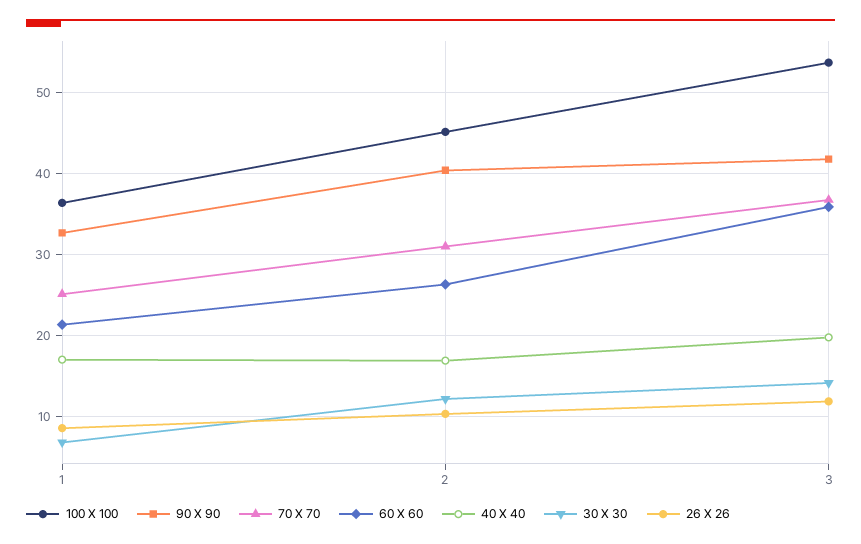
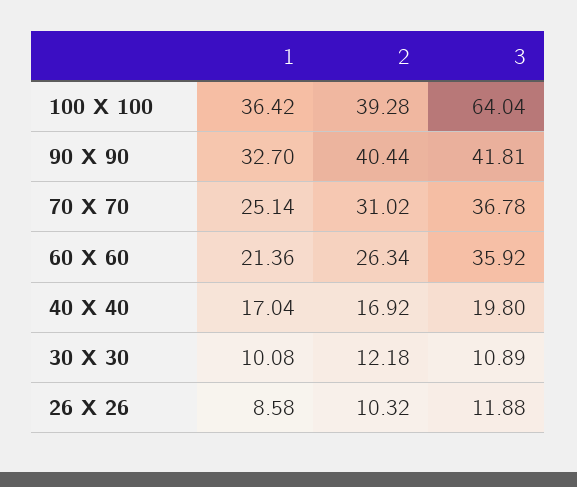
30 X 30, 1: 7 -> 10.08
100 X 100, 2: 45 -> 39.28
100 X 100, 3: 54 -> 64.04
30 X 30, 3: 14 -> 10.89

